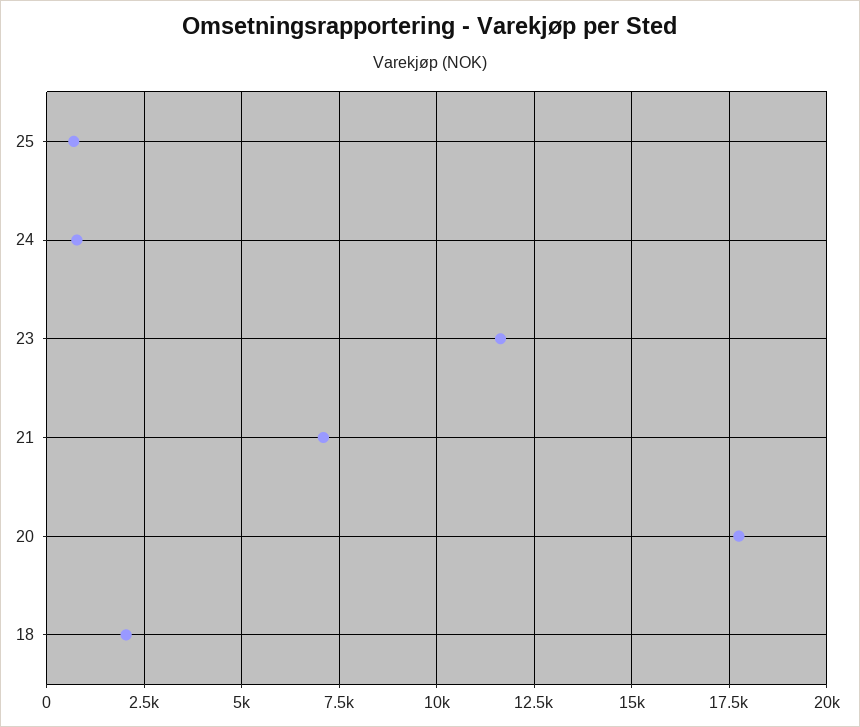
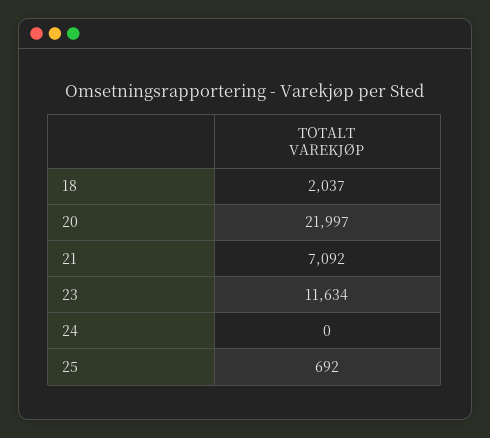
24: 750 -> 0
20: 17750 -> 21997

